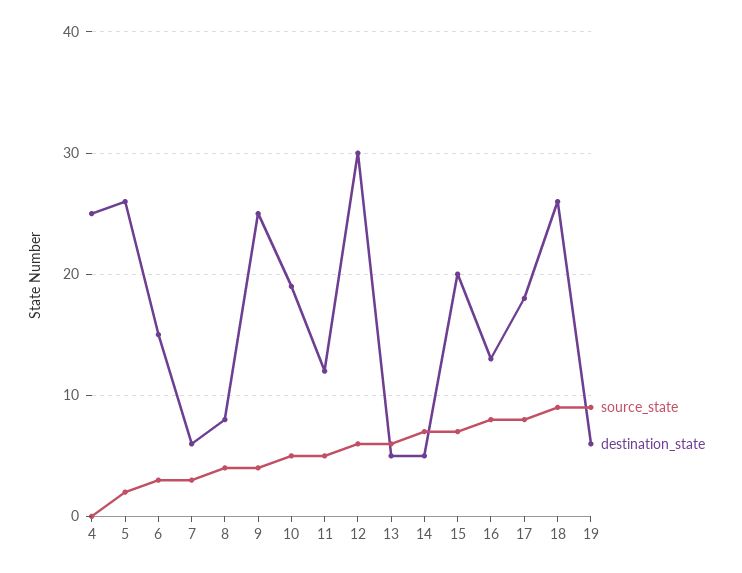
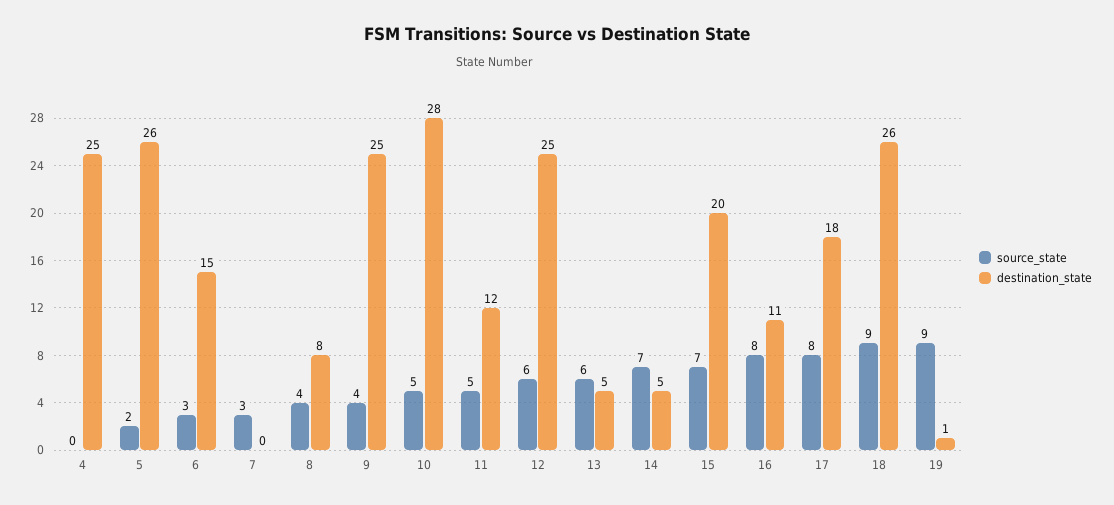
destination_state, 7: 6 -> 0
destination_state, 10: 19 -> 28
destination_state, 12: 30 -> 25
destination_state, 16: 13 -> 11
destination_state, 19: 6 -> 1

